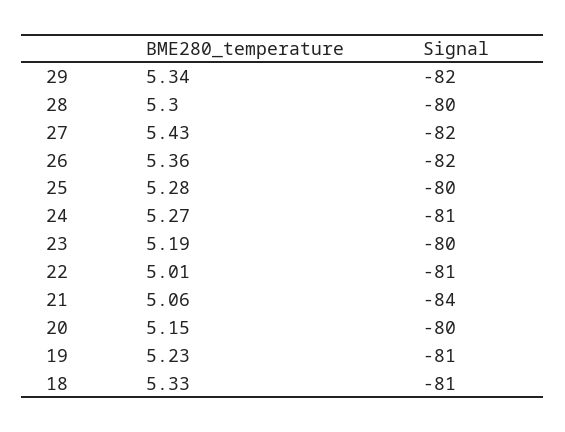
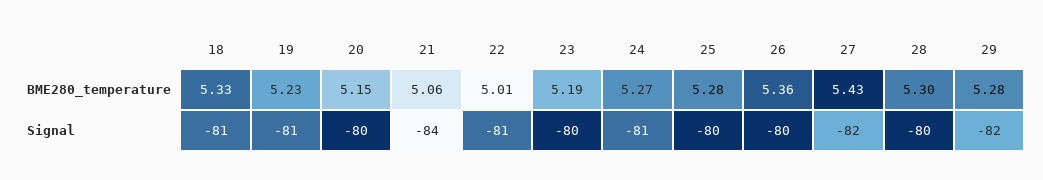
BME280_temperature, 29: 5.34 -> 5.28
Signal, 26: -82 -> -80

